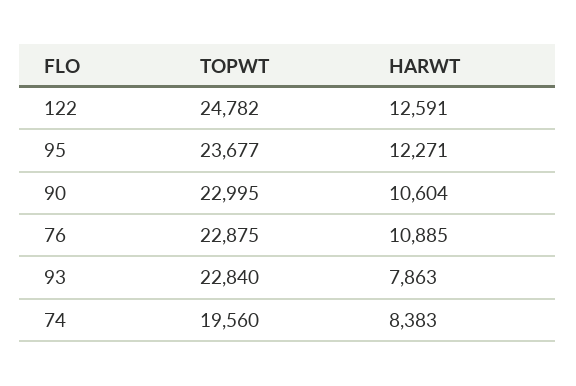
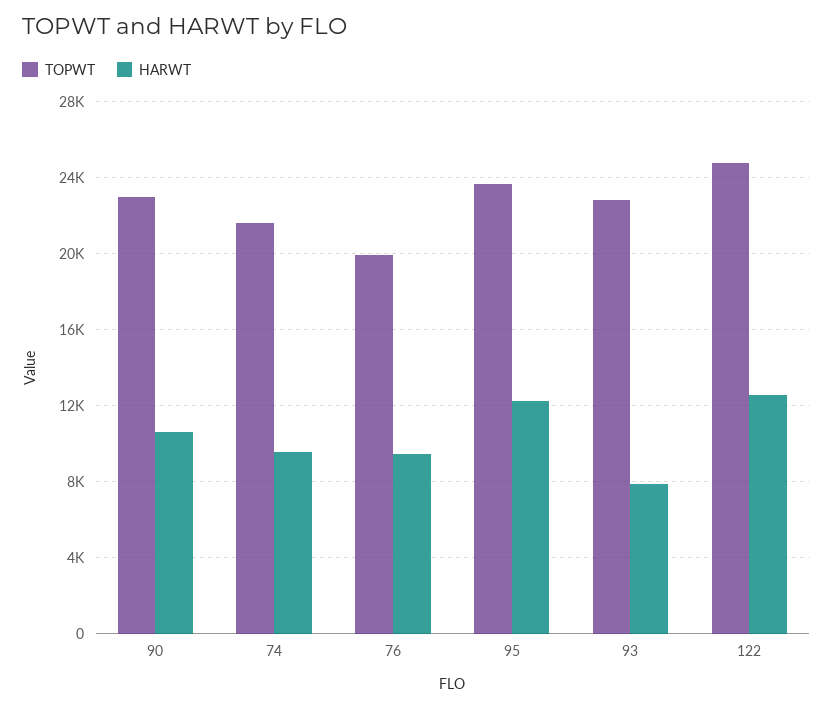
TOPWT, 76: 22875 -> 20000
HARWT, 76: 10885 -> 9500
TOPWT, 74: 19560 -> 21500
HARWT, 74: 8383 -> 9500

